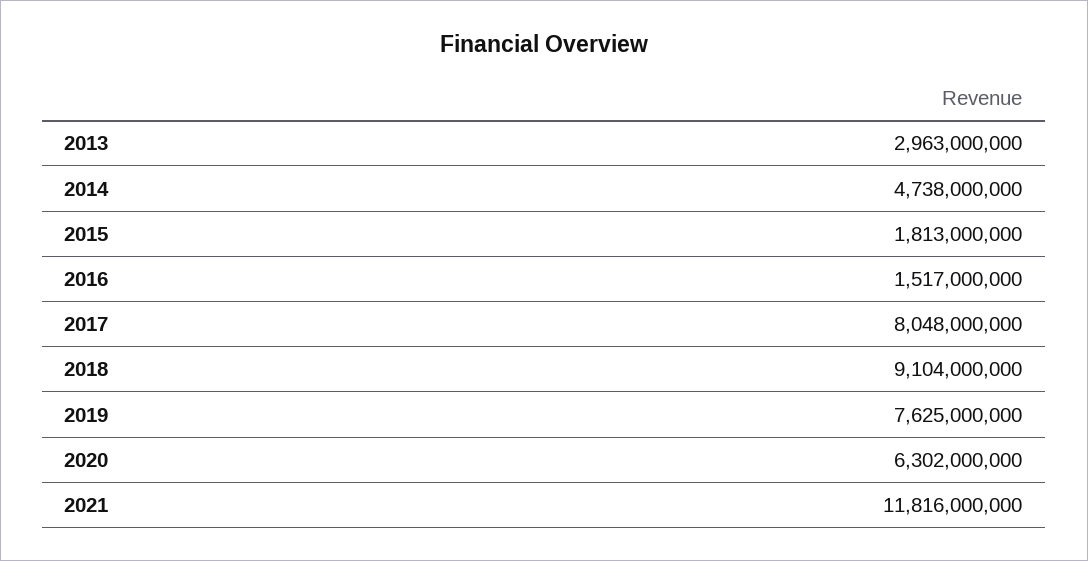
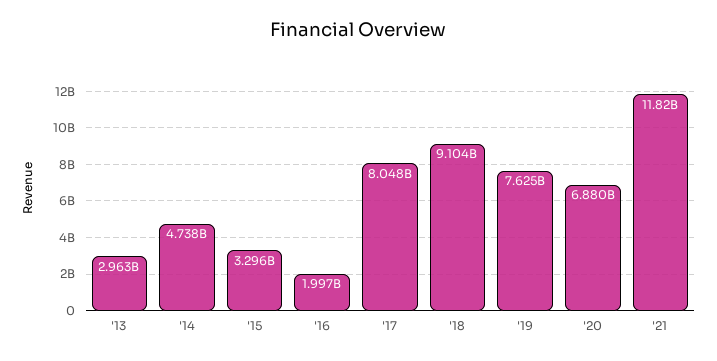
2015: 1813000000 -> 3296000000
2016: 1517000000 -> 1997000000
2020: 6302000000 -> 6880000000

